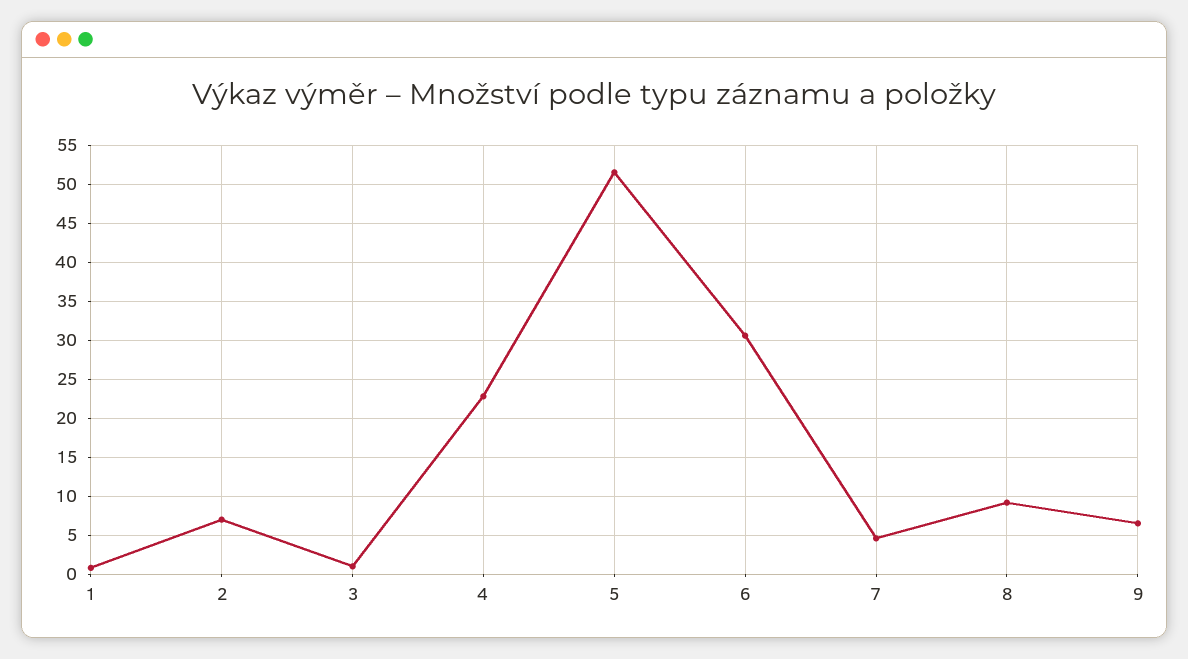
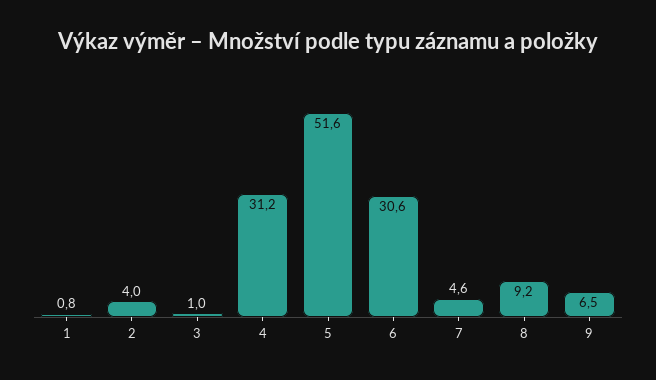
2: 7 -> 4
4: 23 -> 31.2

